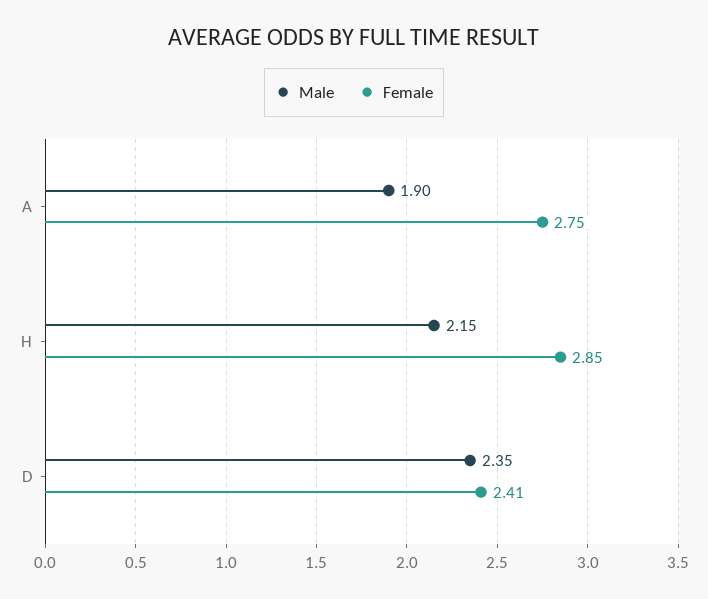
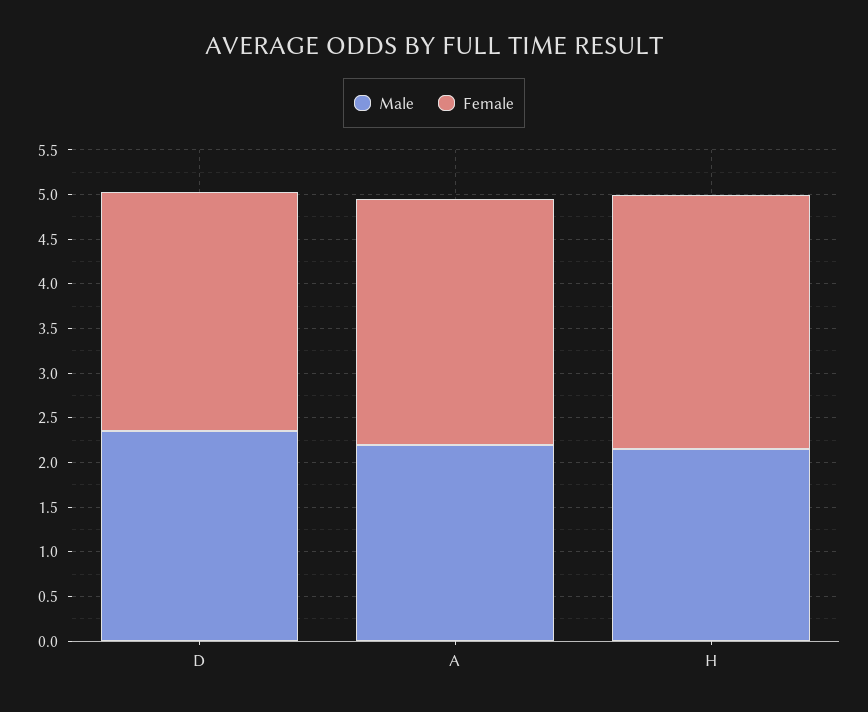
Male, A: 1.9 -> 2.2
Female, D: 2.41 -> 2.7

